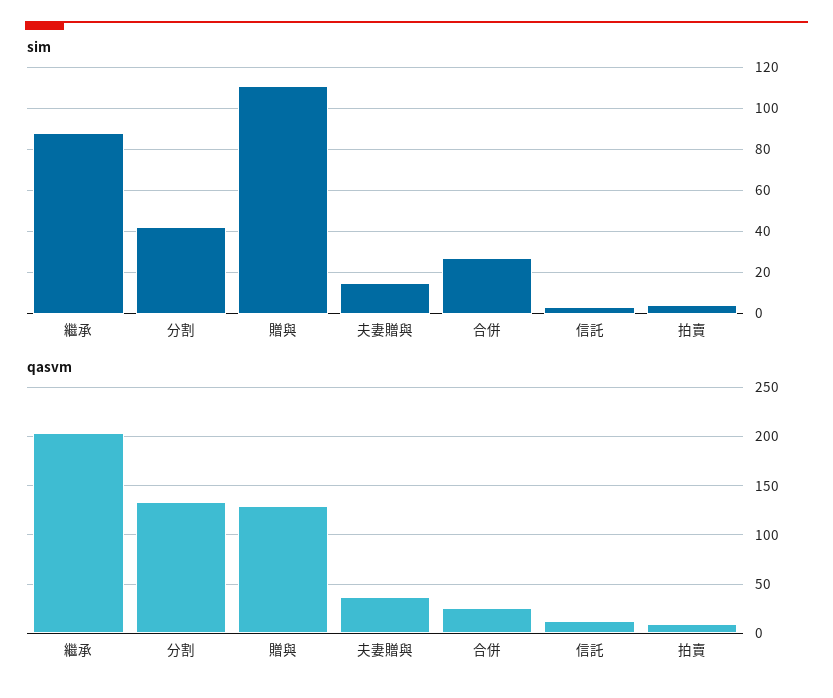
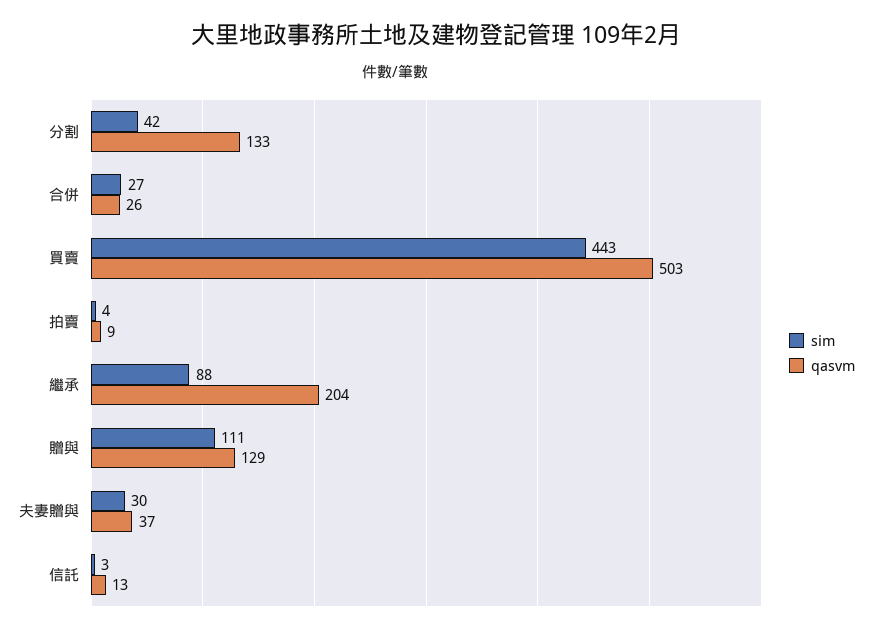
sim, 夫妻贈與: 15 -> 30
sim, 買賣: none -> 443
qasvm, 買賣: none -> 503

